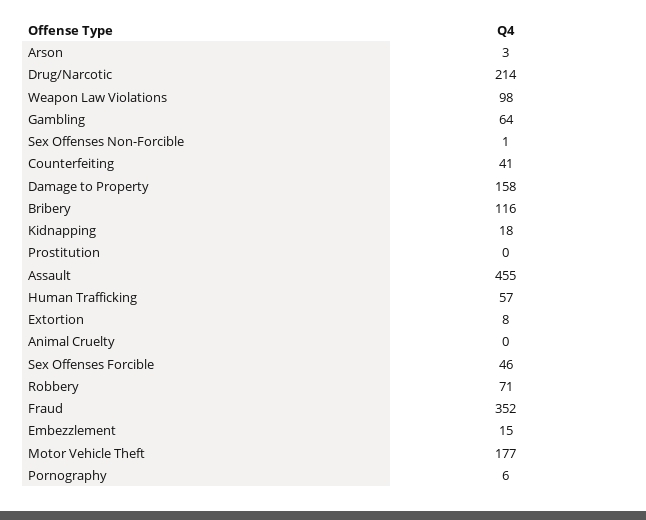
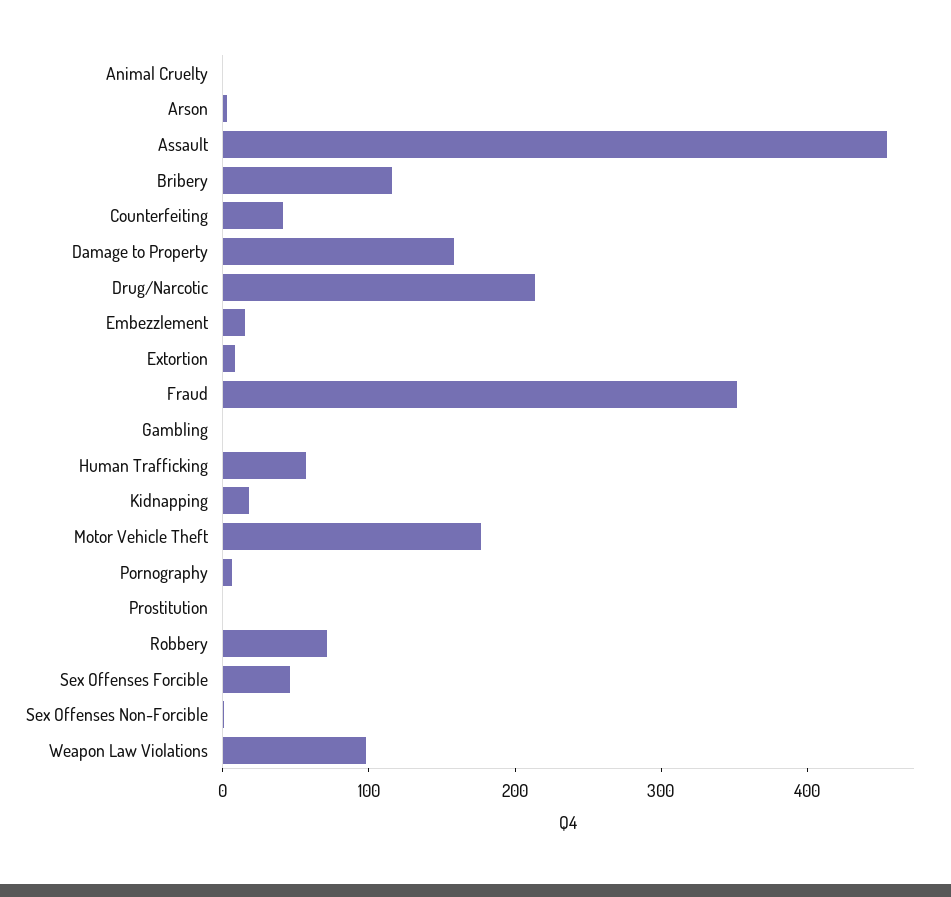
Gambling: 64 -> 0

